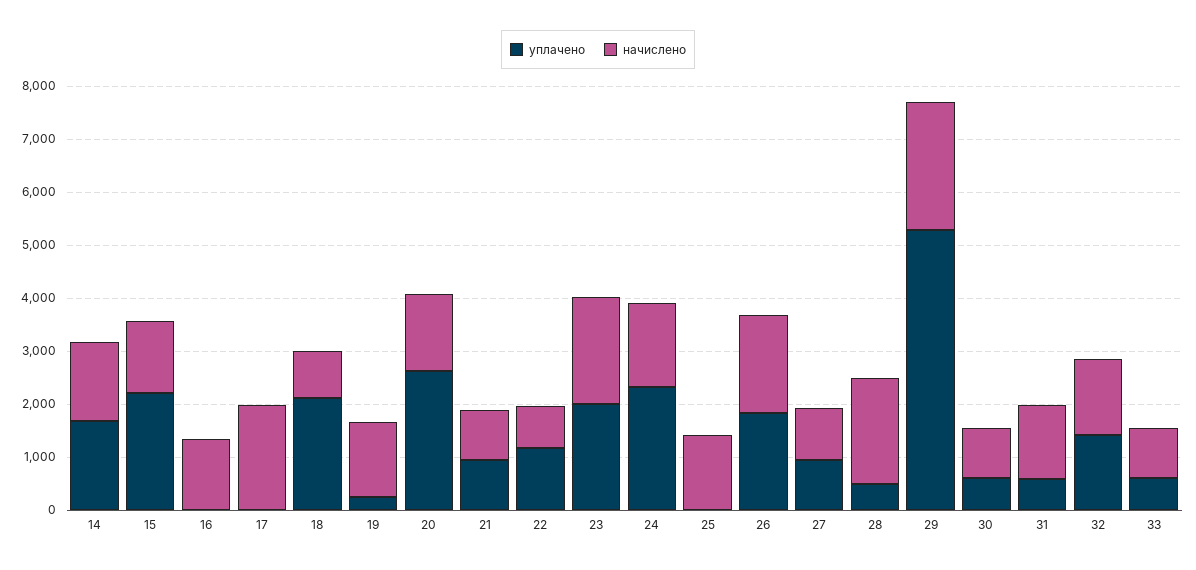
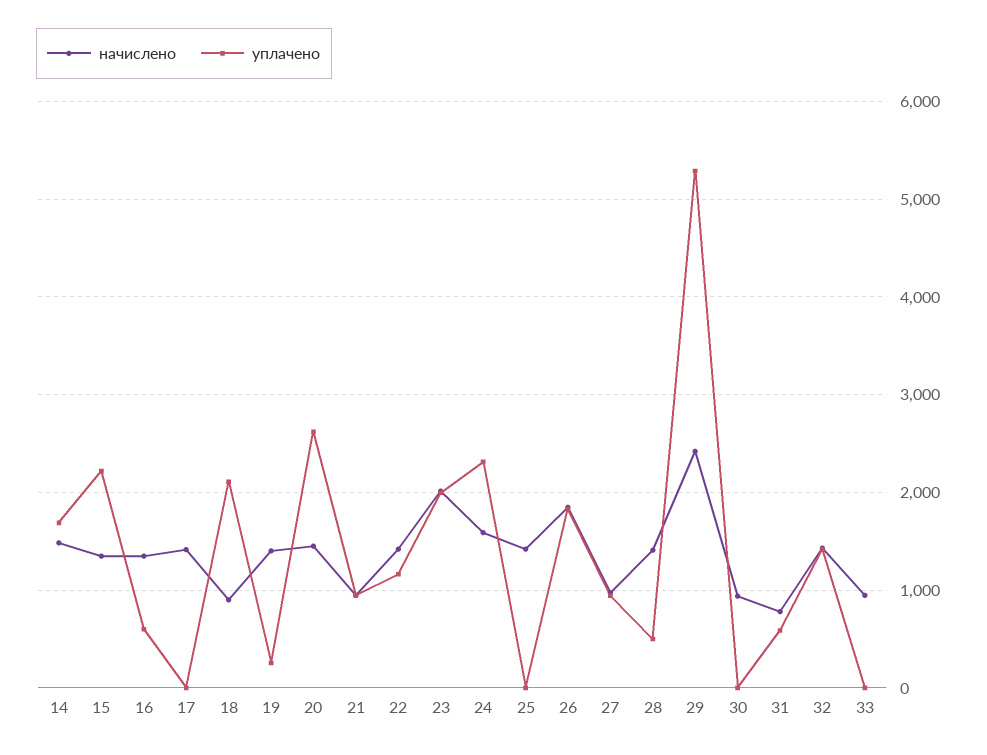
уплачено, 16: 0 -> 600
начислено, 17: 2000 -> 1400
начислено, 22: 800 -> 1400
начислено, 28: 2000 -> 1400
уплачено, 30: 600 -> 0
начислено, 31: 1400 -> 800
уплачено, 33: 600 -> 0

